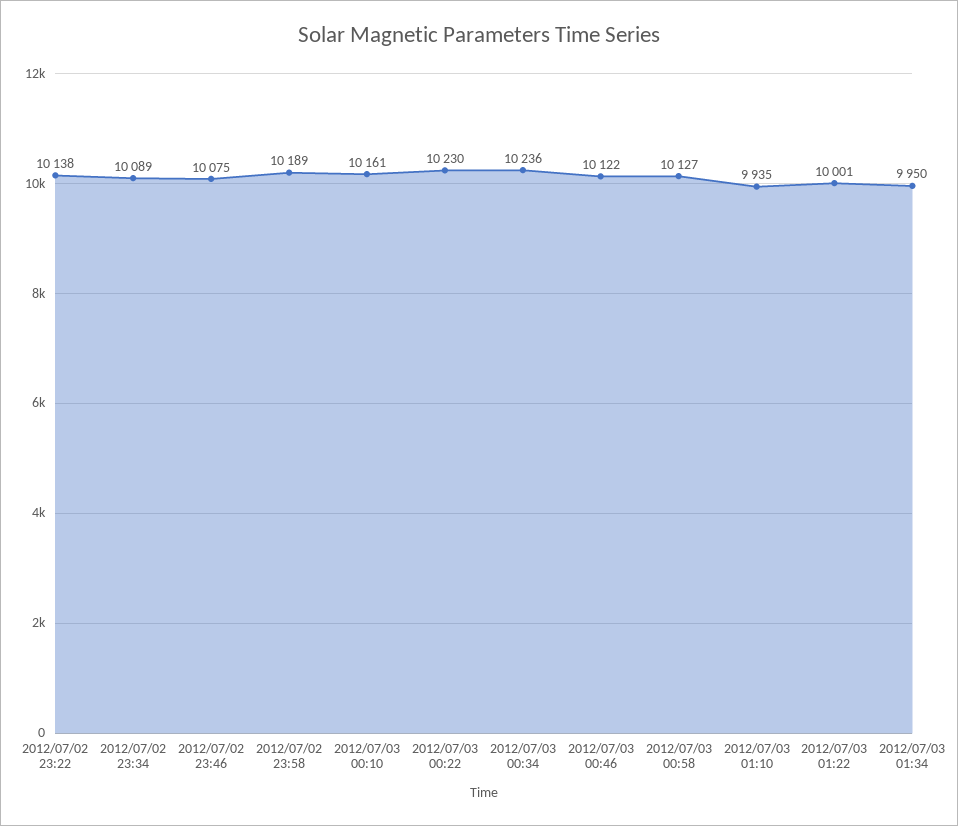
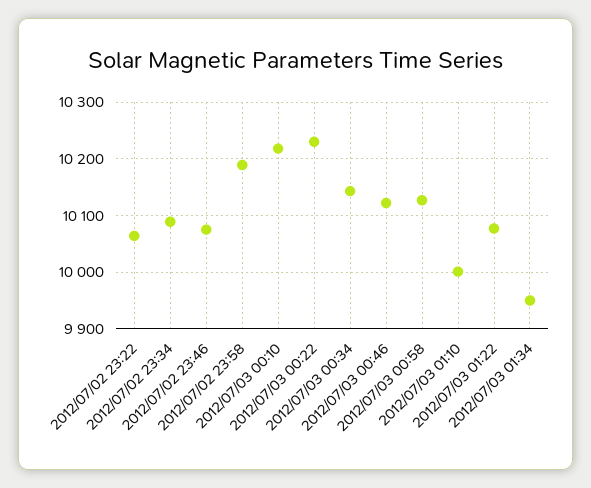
2012/07/02 23:22: 10138 -> 10060
2012/07/03 00:10: 10161 -> 10220
2012/07/03 00:34: 10236 -> 10140
2012/07/03 01:10: 9935 -> 10000
2012/07/03 01:22: 10001 -> 10080

